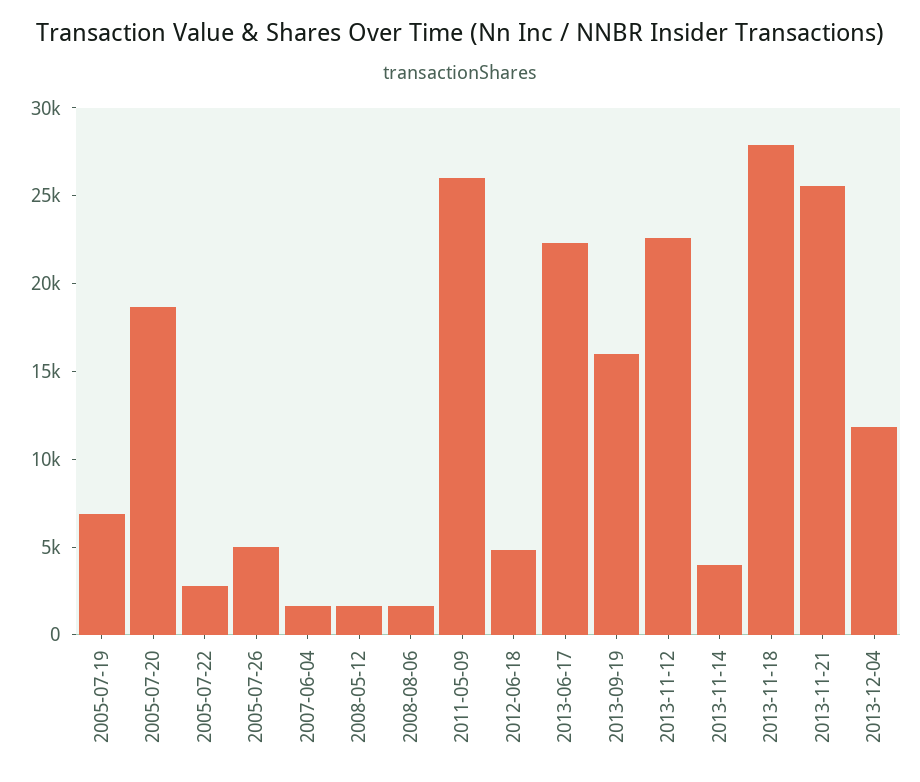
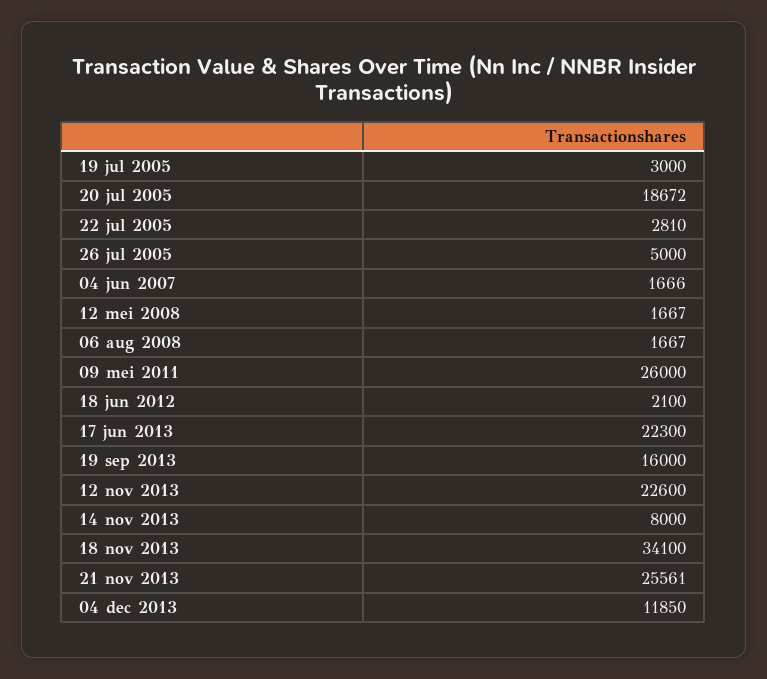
2005-07-19: 7000 -> 3000
2012-06-18: 5000 -> 2100
2013-11-14: 4000 -> 8000
2013-11-18: 28000 -> 34100

